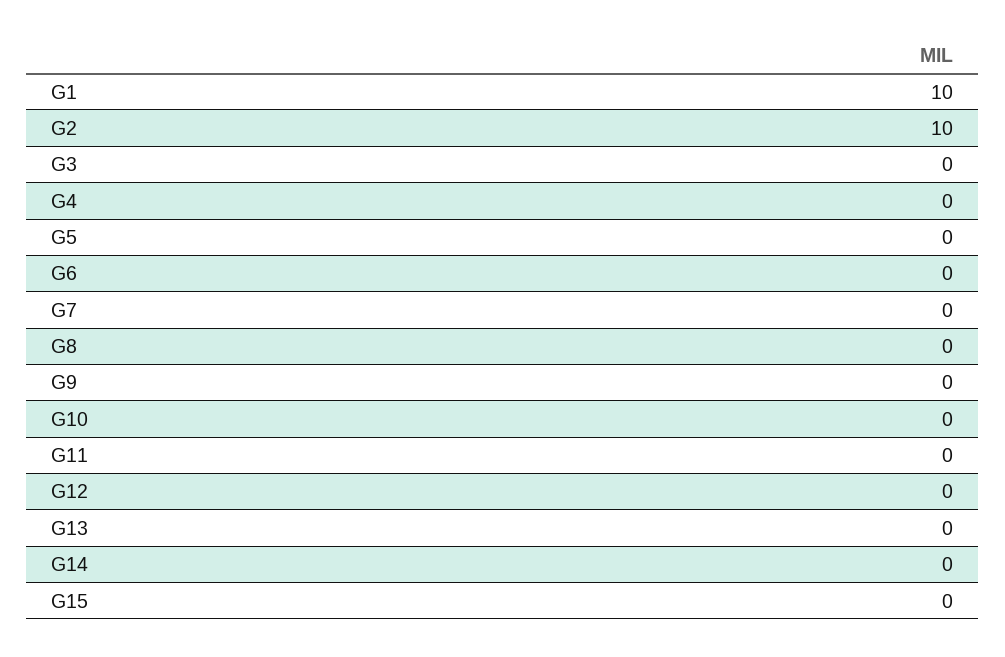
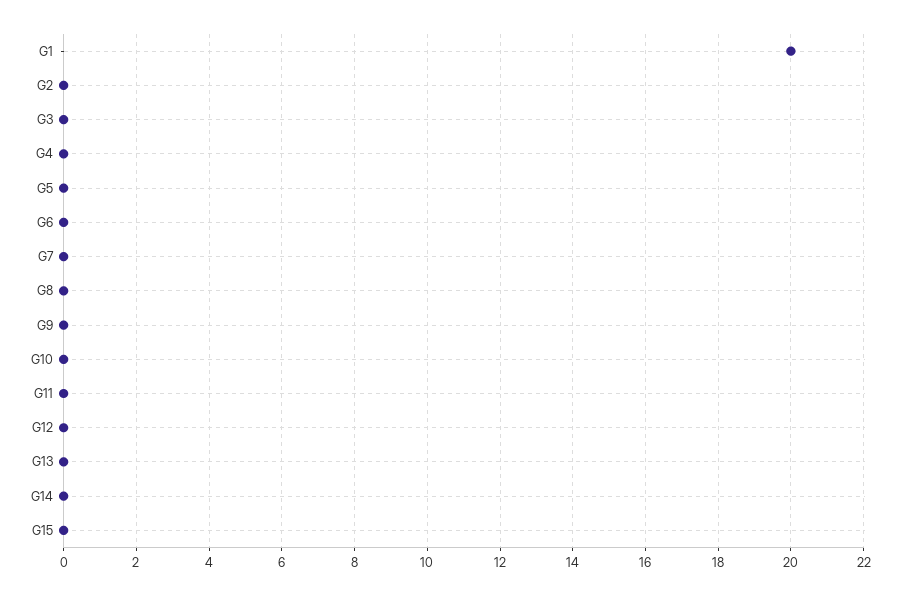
G1: 10 -> 20
G2: 10 -> 0

